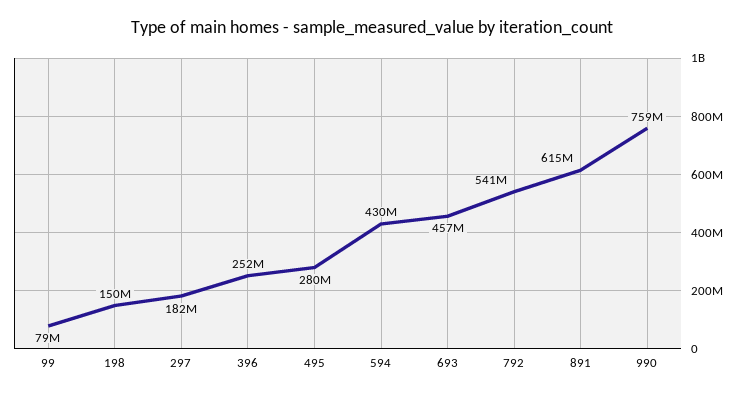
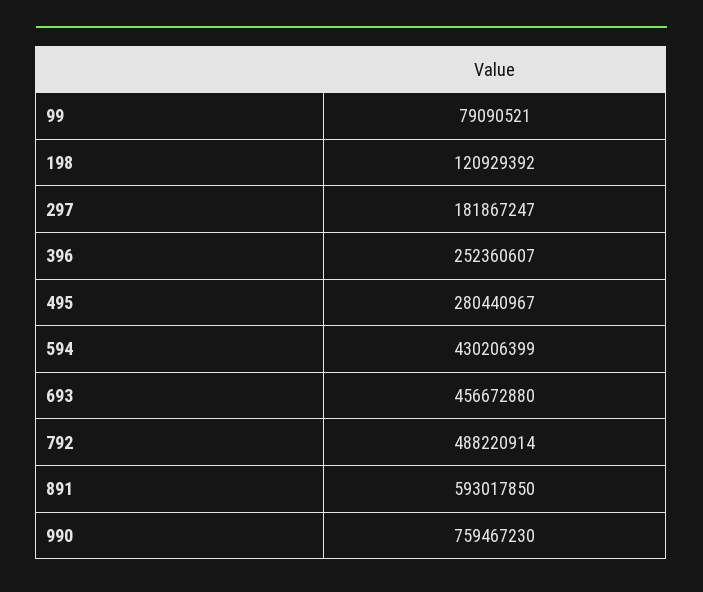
198: 150000000 -> 120929392
792: 541000000 -> 488220914
891: 615000000 -> 593017850

